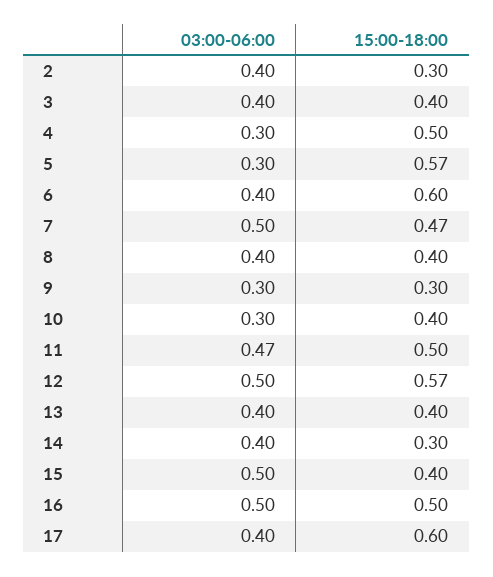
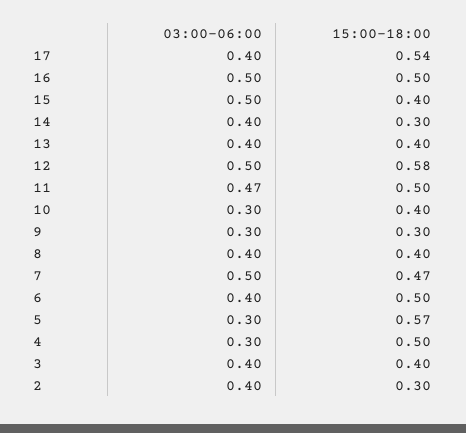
15:00-18:00, 6: 0.6 -> 0.5
15:00-18:00, 12: 0.57 -> 0.58
15:00-18:00, 17: 0.6 -> 0.54

